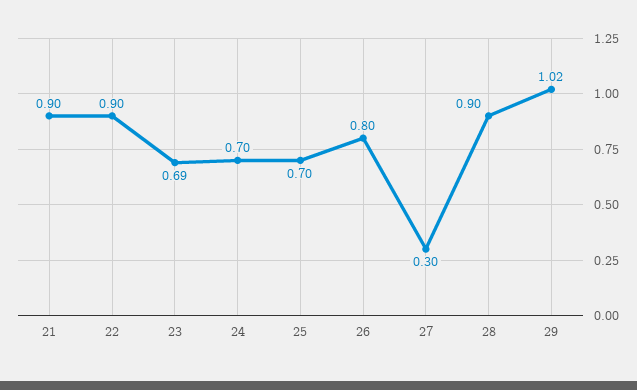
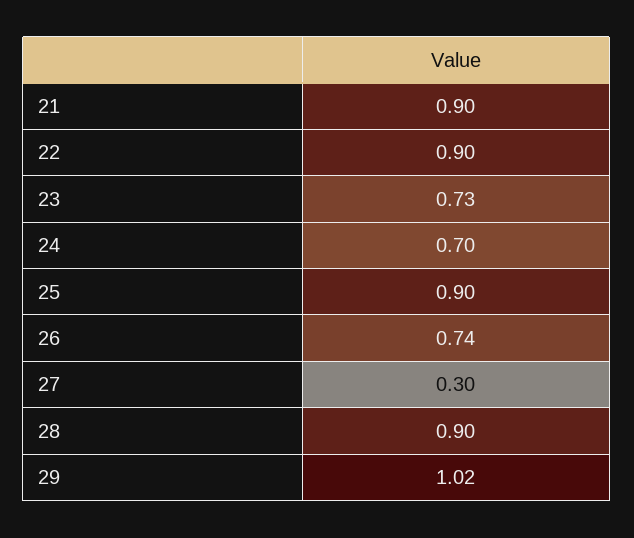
23: 0.69 -> 0.73
25: 0.7 -> 0.9
26: 0.8 -> 0.74

